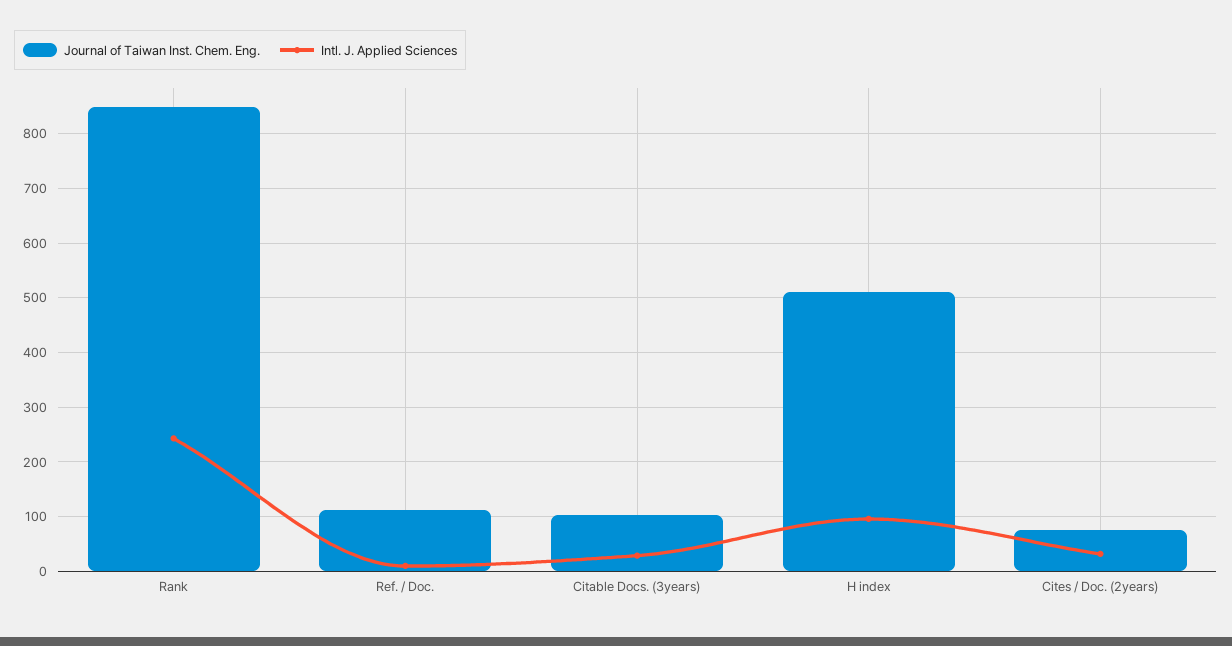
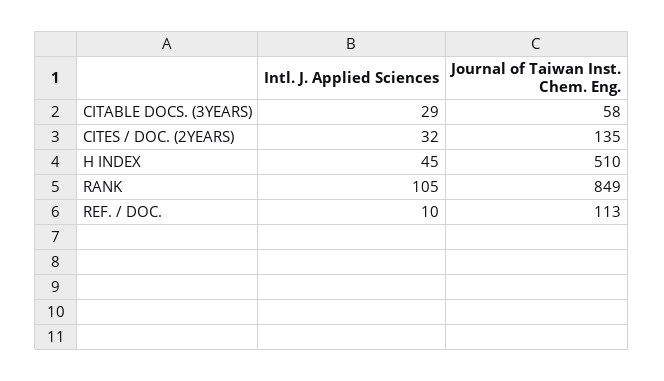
Intl. J. Applied Sciences, Rank: 240 -> 105
Journal of Taiwan Inst. Chem. Eng., Citable Docs. (3years): 100 -> 58
Intl. J. Applied Sciences, H index: 100 -> 45
Journal of Taiwan Inst. Chem. Eng., Cites / Doc. (2years): 80 -> 135

